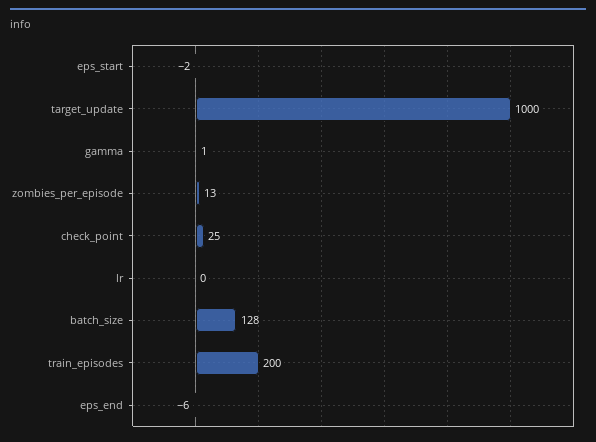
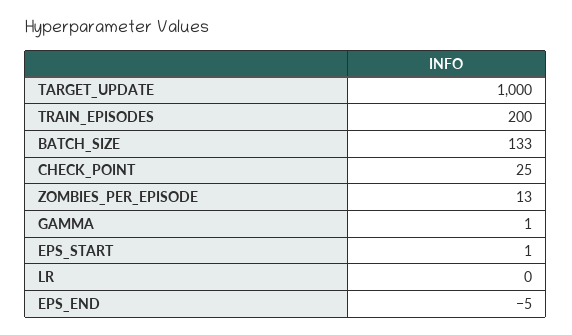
eps_start: -2 -> 1
batch_size: 128 -> 133
eps_end: -6 -> -5

